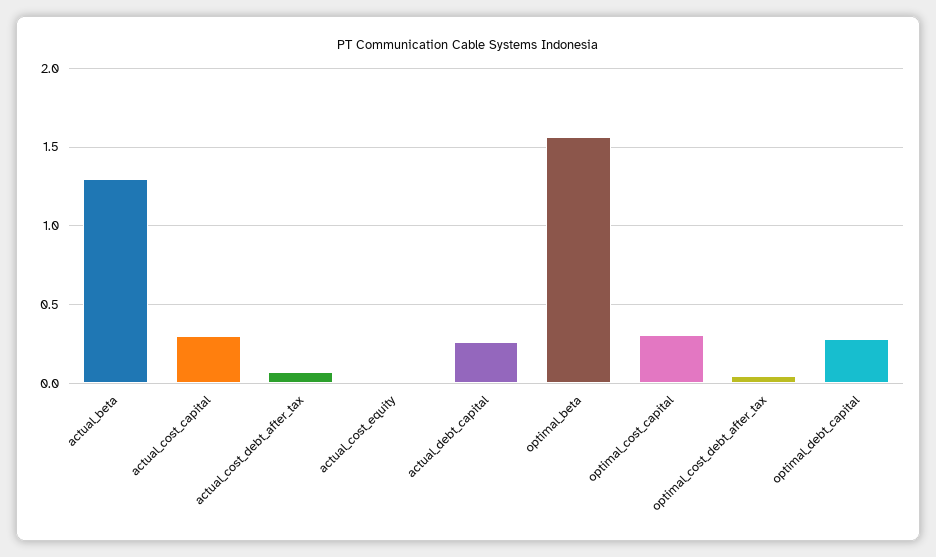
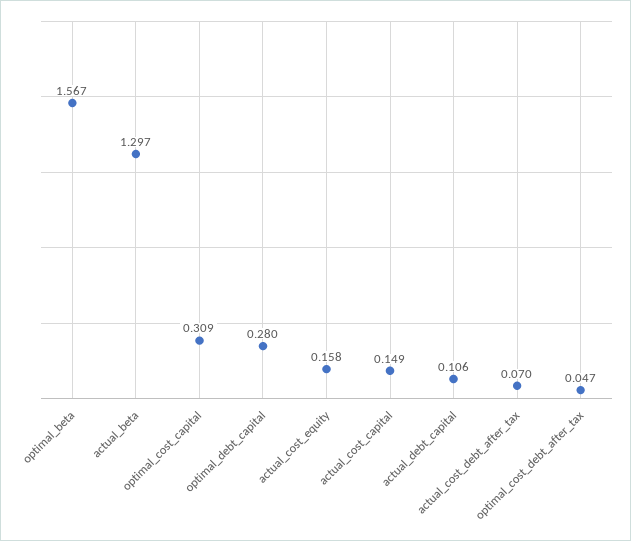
actual_cost_capital: 0.3 -> 0.149
actual_cost_equity: 0 -> 0.158
actual_debt_capital: 0.25 -> 0.106

